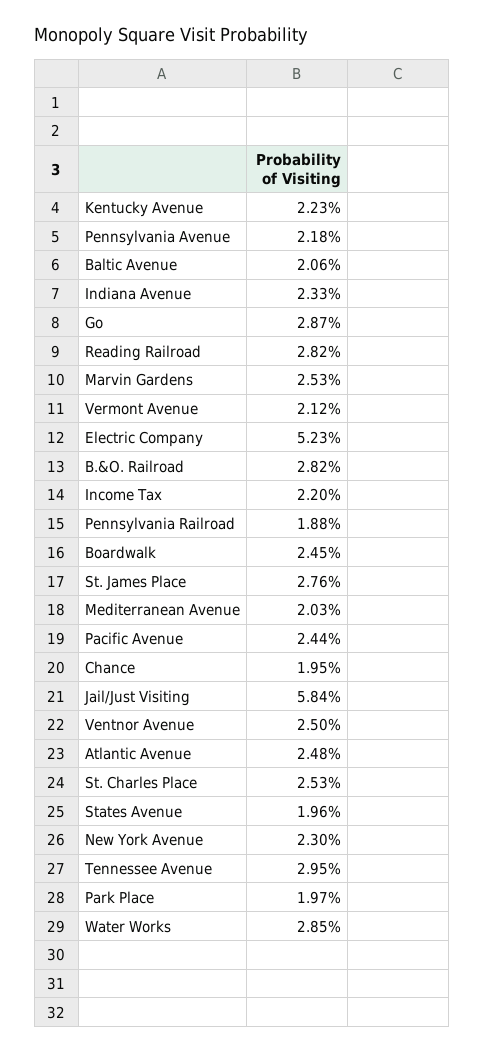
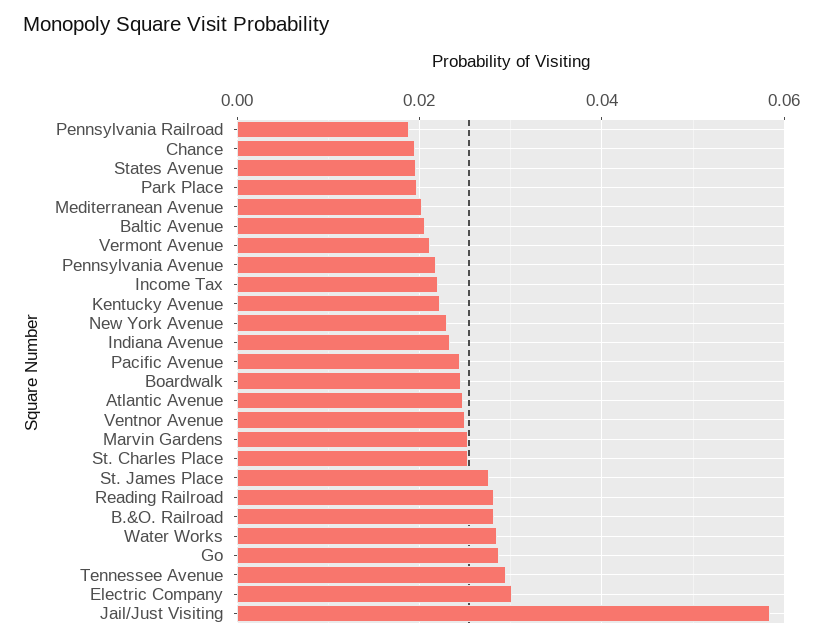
Electric Company: 0.0523 -> 0.03

